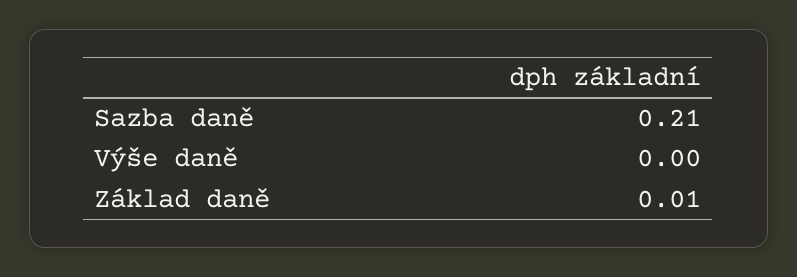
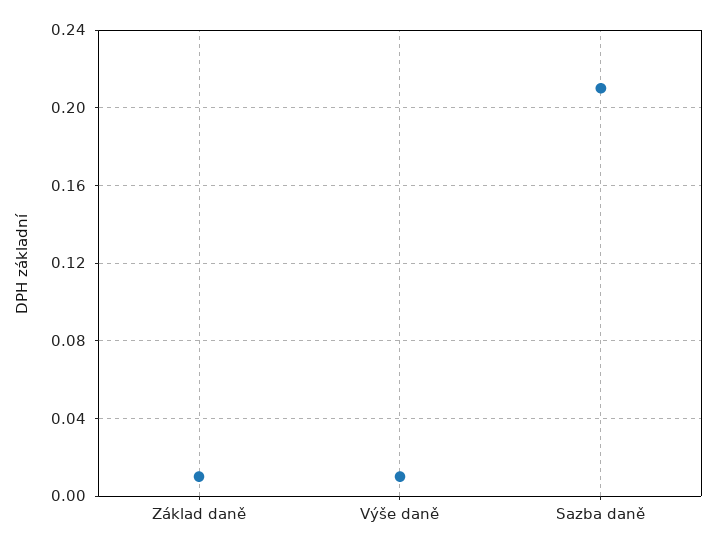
Výše daně: 0 -> 0.01

